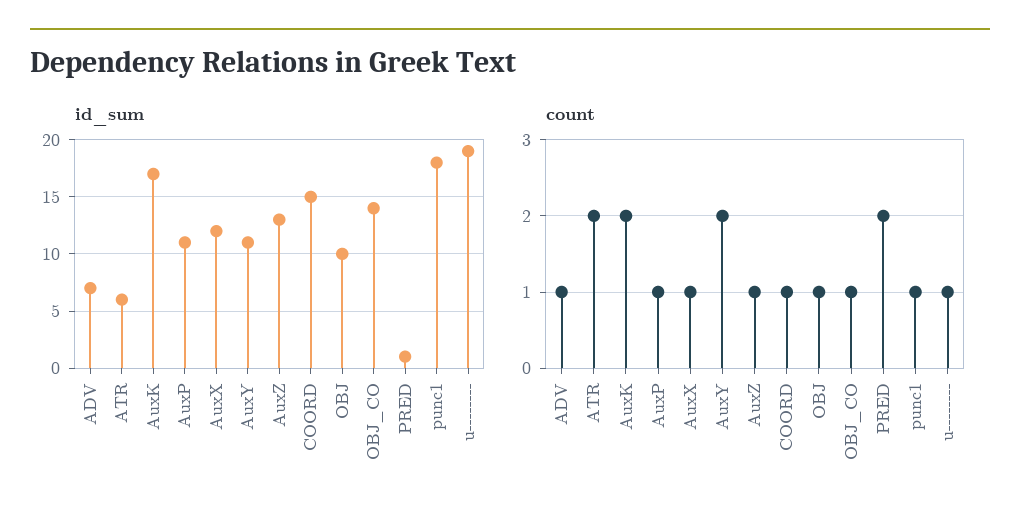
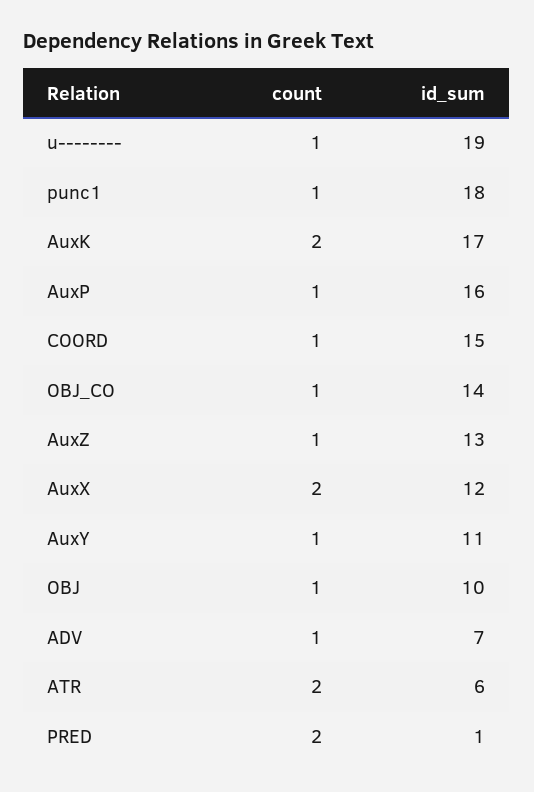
id_sum, AuxP: 11 -> 16
count, AuxX: 1 -> 2
count, AuxY: 2 -> 1

